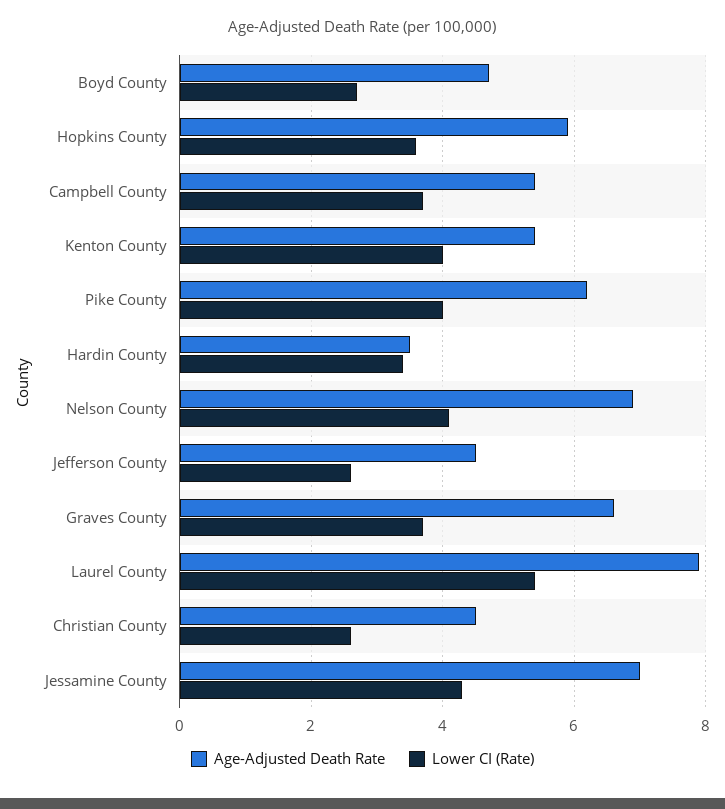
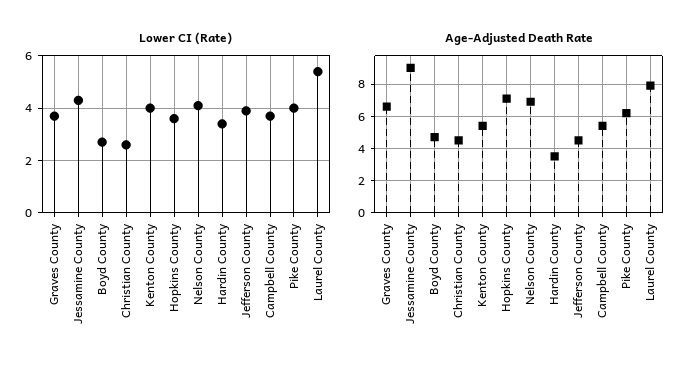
Age-Adjusted Death Rate, Hopkins County: 6 -> 7
Lower CI (Rate), Jefferson County: 2.5 -> 4
Age-Adjusted Death Rate, Jessamine County: 7 -> 9

